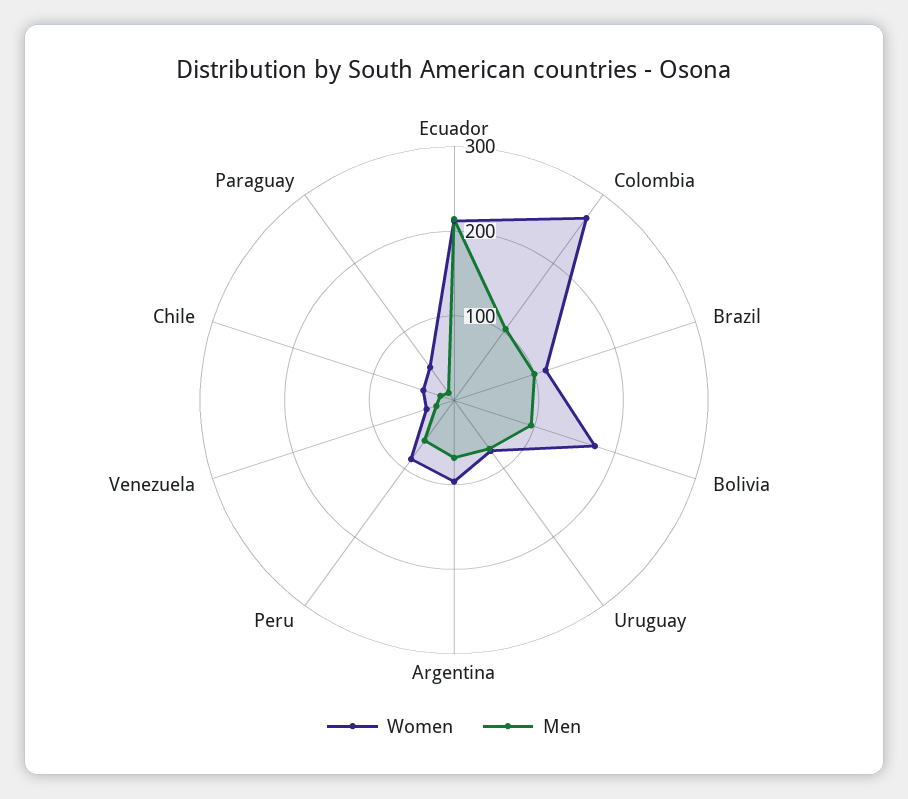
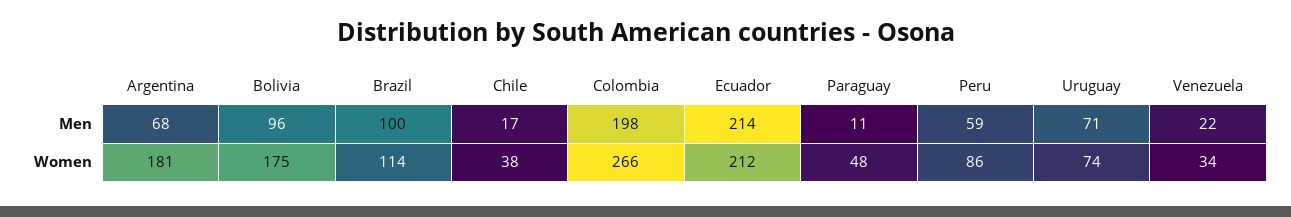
Men, Colombia: 100 -> 198
Women, Argentina: 100 -> 181

